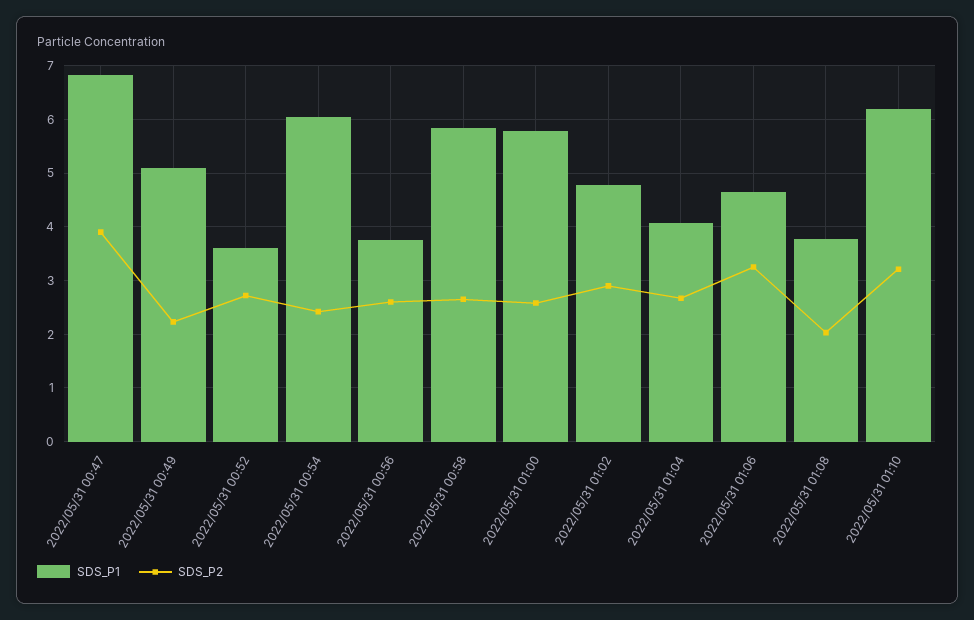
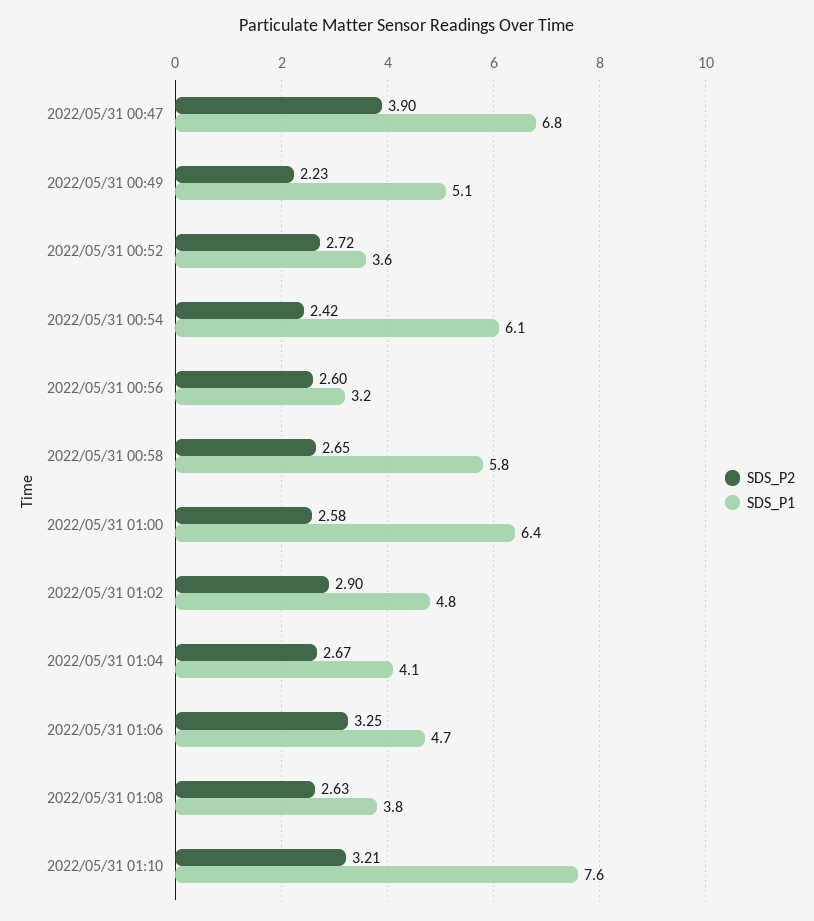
SDS_P1, 2022/05/31 00:56: 3.8 -> 3.2
SDS_P1, 2022/05/31 01:00: 5.8 -> 6.4
SDS_P2, 2022/05/31 01:08: 2 -> 2.63
SDS_P1, 2022/05/31 01:10: 6.2 -> 7.6

